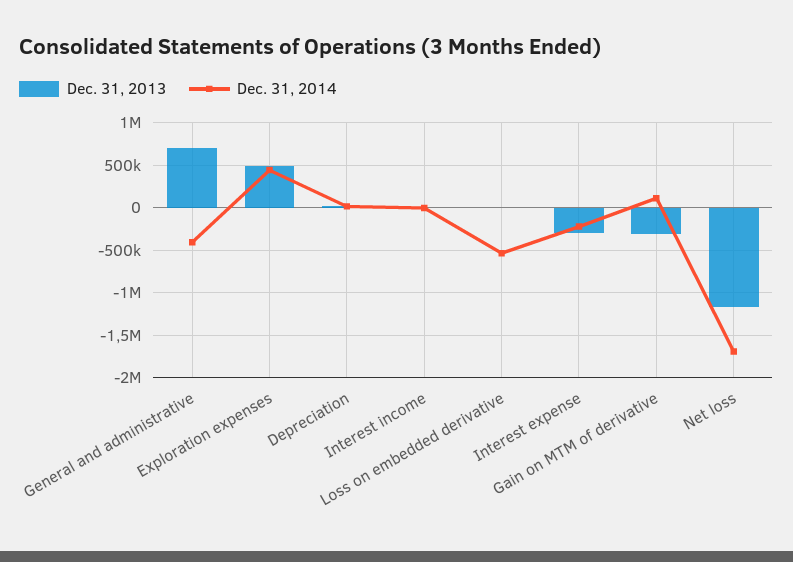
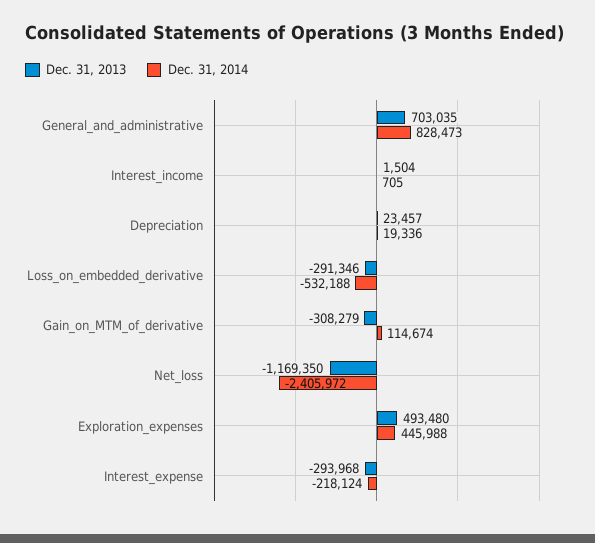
Dec. 31, 2014, General and administrative: -400000 -> 828473
Dec. 31, 2013, Loss on embedded derivative: 0 -> -291346
Dec. 31, 2014, Net loss: -1700000 -> -2405972

